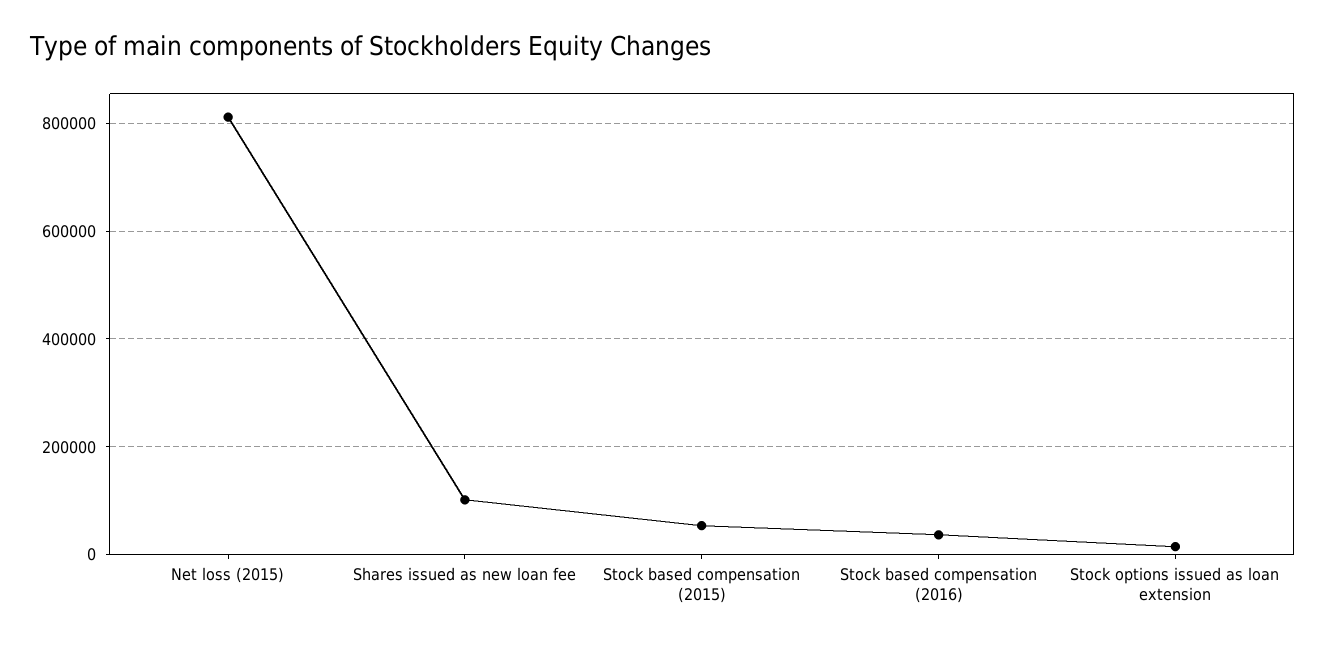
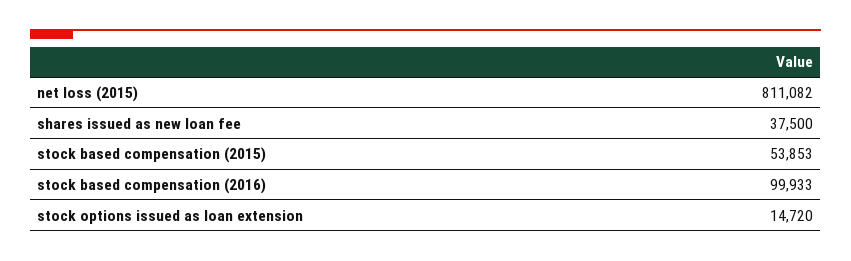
Shares issued as new loan fee: 100000 -> 37500
Stock based compensation (2016): 40000 -> 99933

